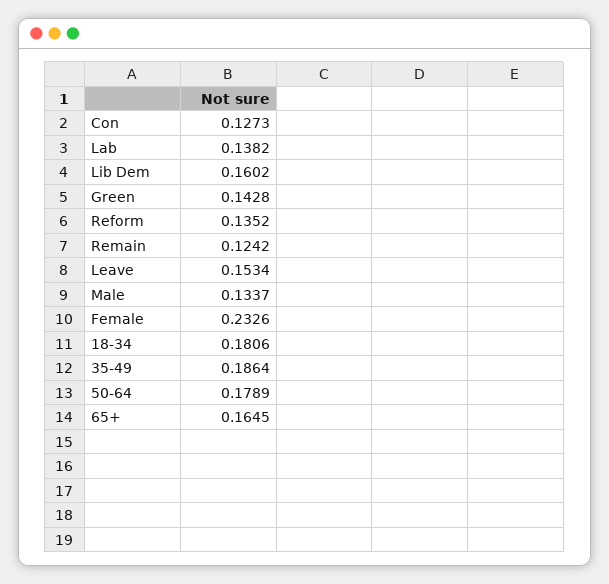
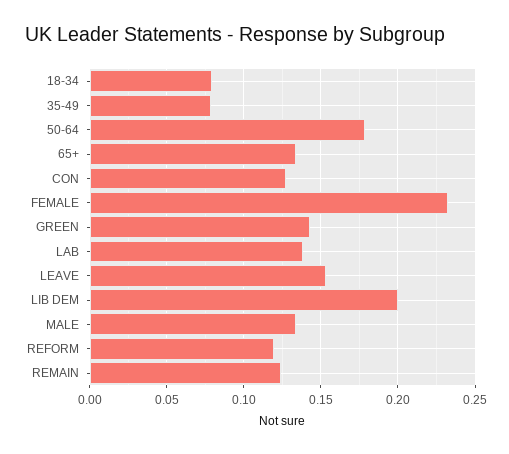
Lib Dem: 0.1602 -> 0.2
Reform: 0.1352 -> 0.12
18-34: 0.1806 -> 0.08
35-49: 0.1864 -> 0.08
65+: 0.1645 -> 0.135

